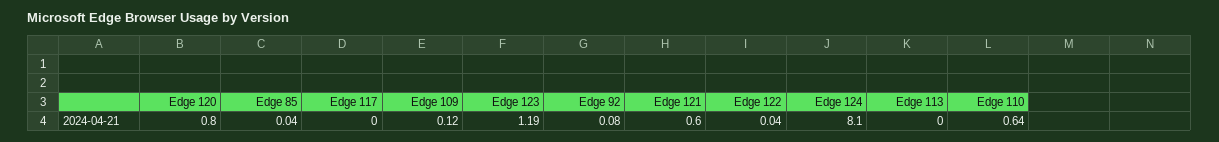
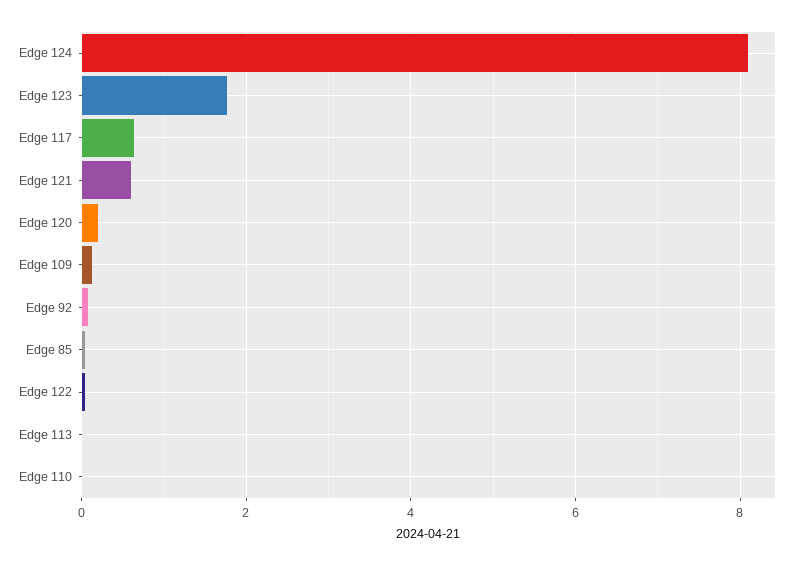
Edge 120: 0.8 -> 0.2
Edge 117: 0 -> 0.6
Edge 123: 1.19 -> 1.8
Edge 110: 0.64 -> 0

